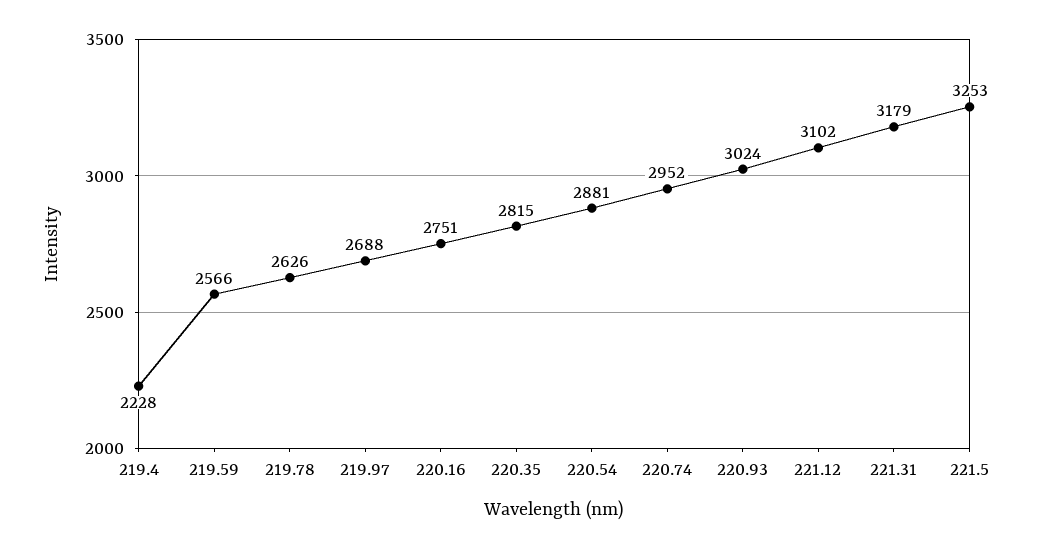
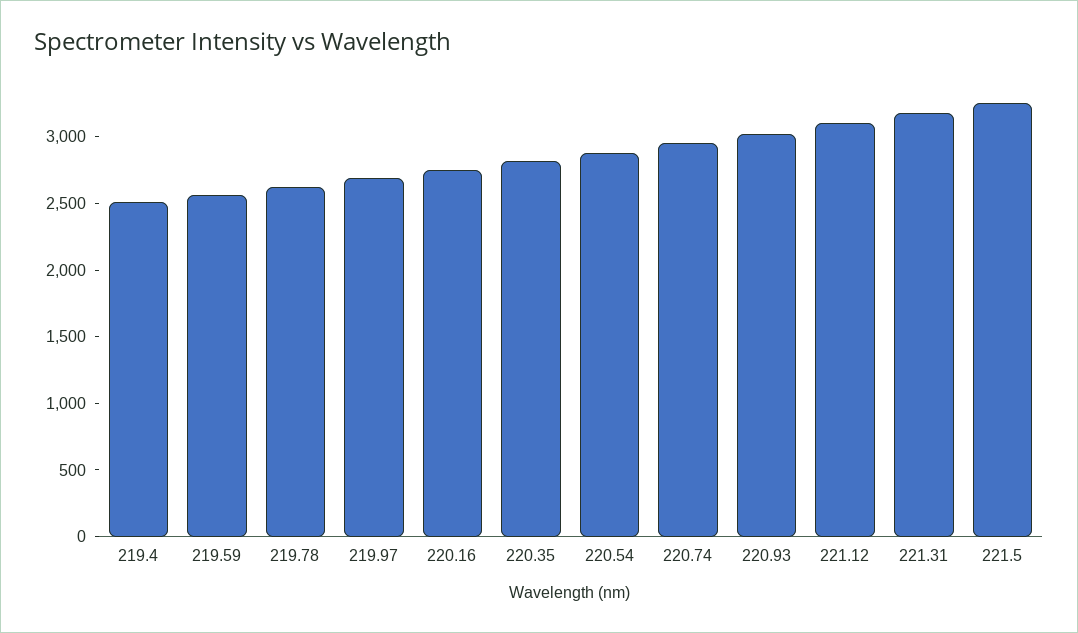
219.4: 2228 -> 2500

